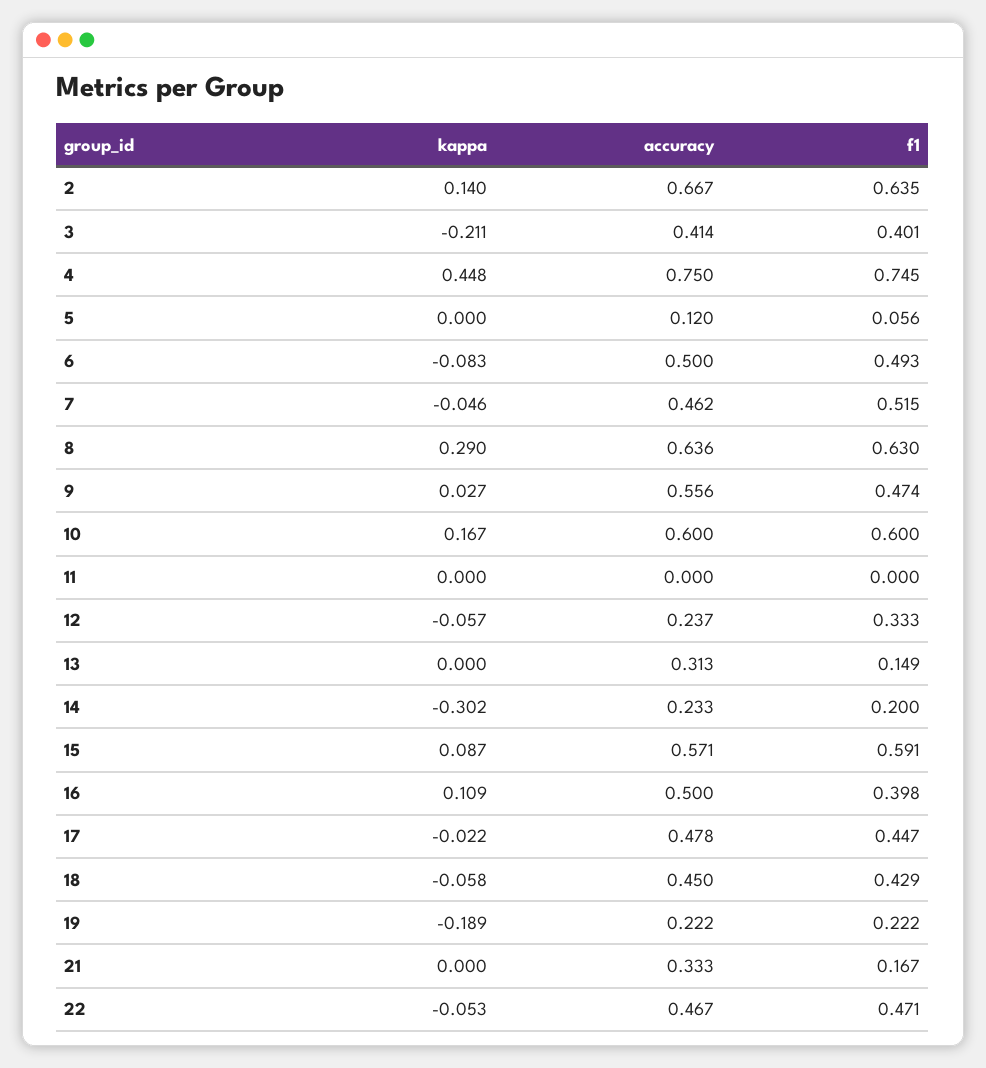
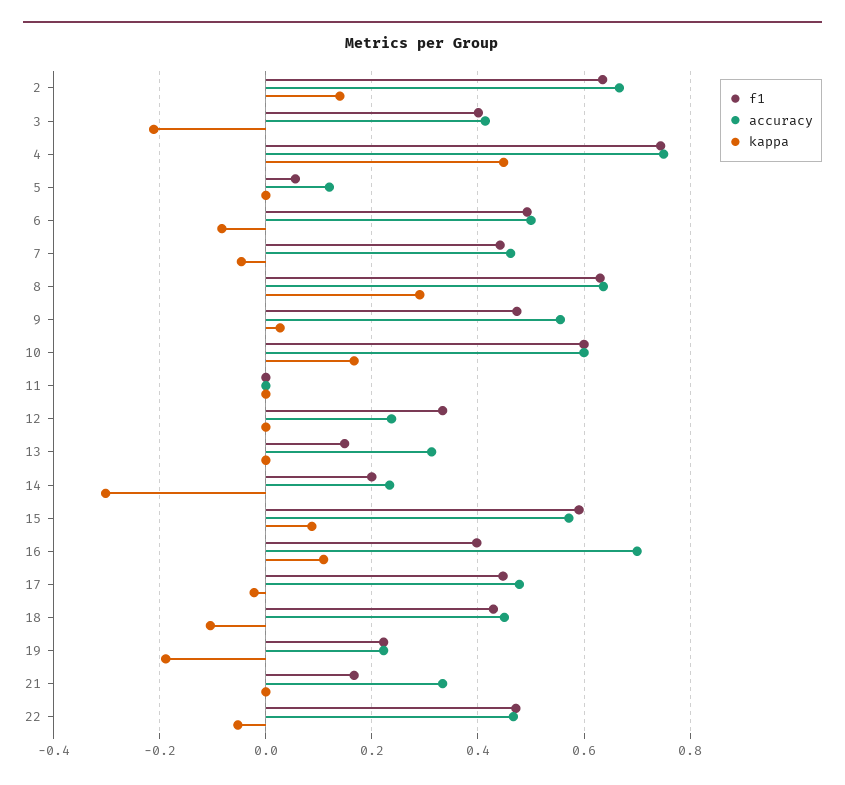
f1, 7: 0.515 -> 0.44
kappa, 12: -0.057 -> 0
accuracy, 16: 0.5 -> 0.7
kappa, 18: -0.058 -> -0.1

